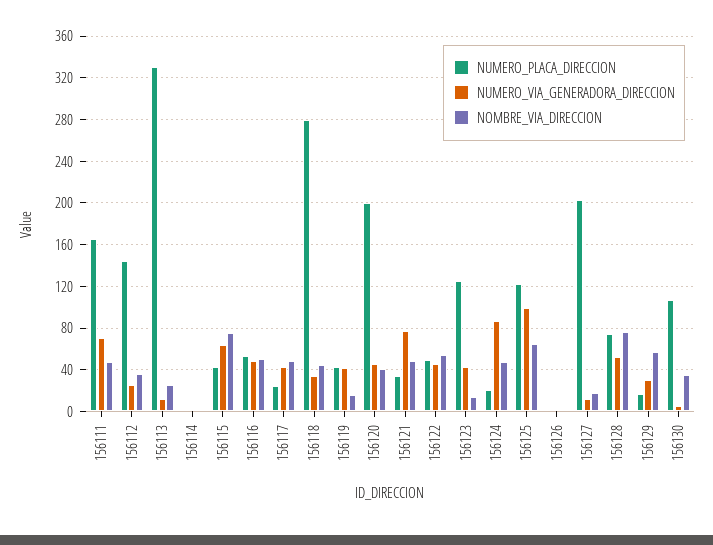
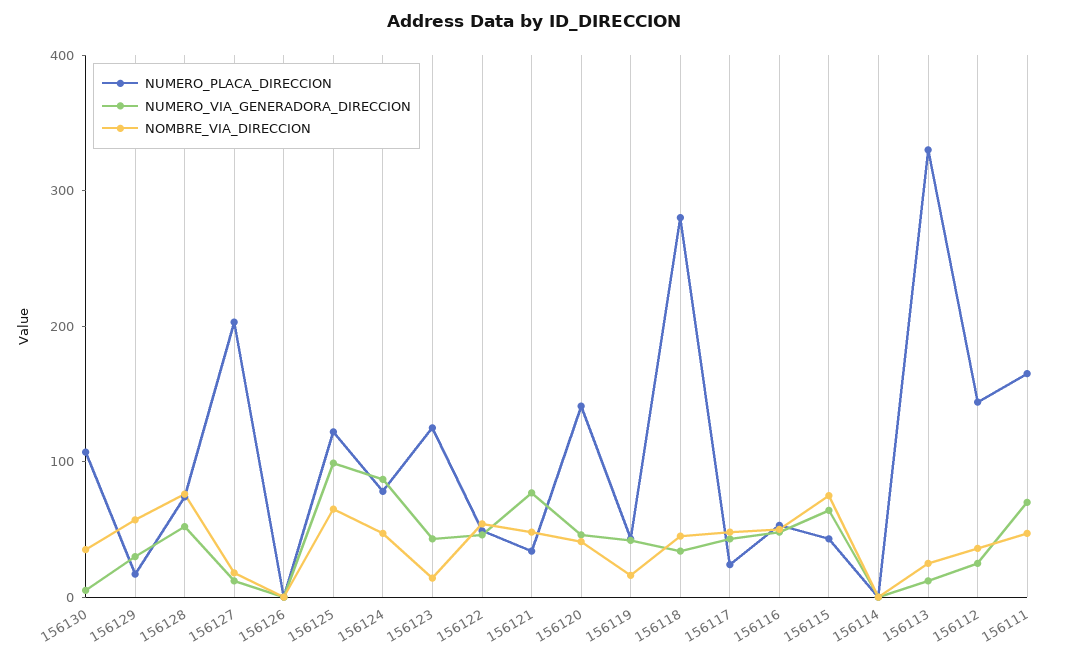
NUMERO_PLACA_DIRECCION, 156120: 200 -> 140
NUMERO_PLACA_DIRECCION, 156124: 20 -> 80

